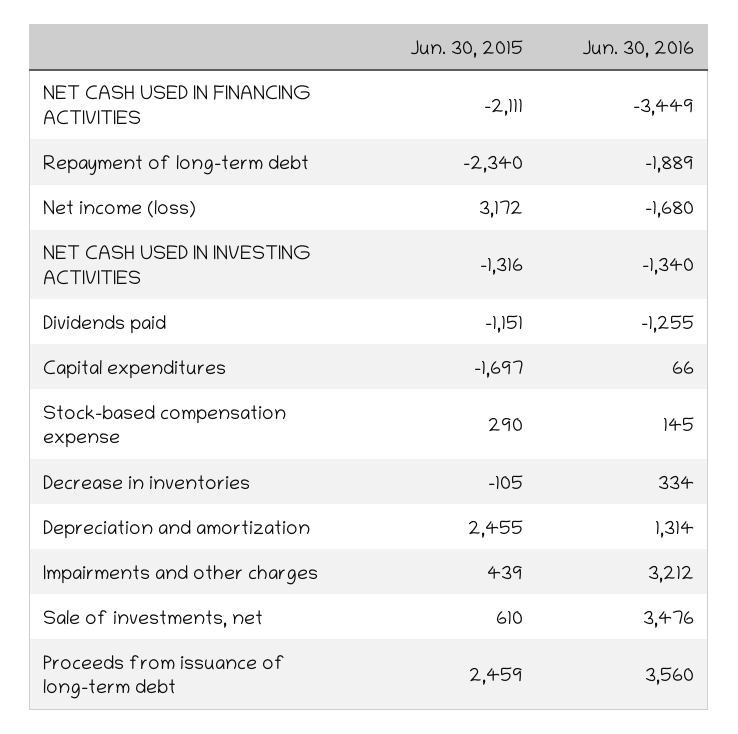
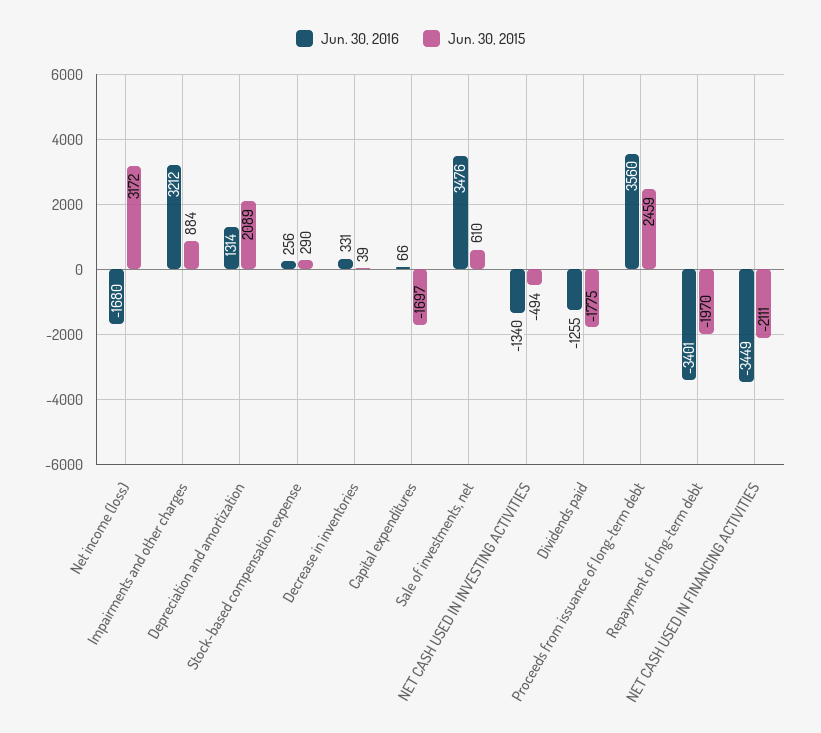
Jun. 30, 2015, Repayment of long-term debt: -2340 -> -1970
Jun. 30, 2016, Repayment of long-term debt: -1889 -> -3401
Jun. 30, 2015, NET CASH USED IN INVESTING ACTIVITIES: -1316 -> -494
Jun. 30, 2015, Dividends paid: -1151 -> -1775
Jun. 30, 2016, Stock-based compensation expense: 145 -> 256
Jun. 30, 2015, Decrease in inventories: -105 -> 39
Jun. 30, 2016, Decrease in inventories: 334 -> 331
Jun. 30, 2015, Depreciation and amortization: 2455 -> 2089
Jun. 30, 2015, Impairments and other charges: 439 -> 884

